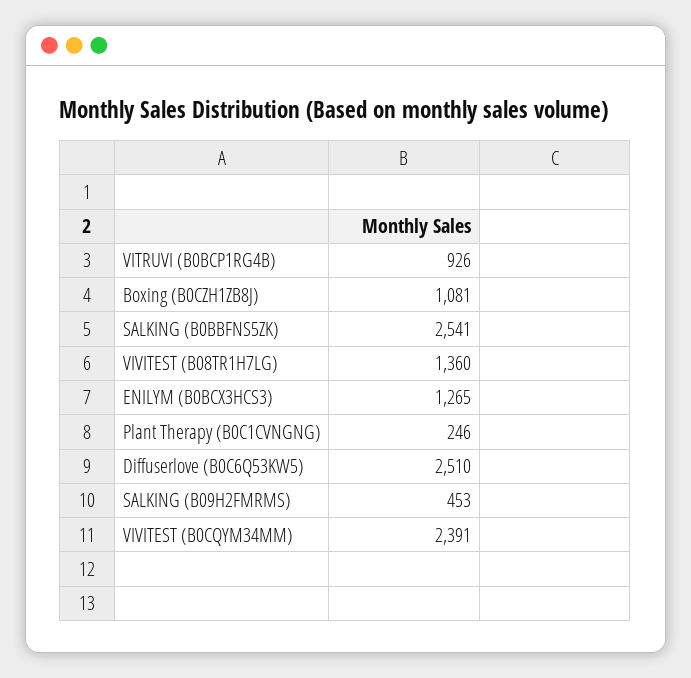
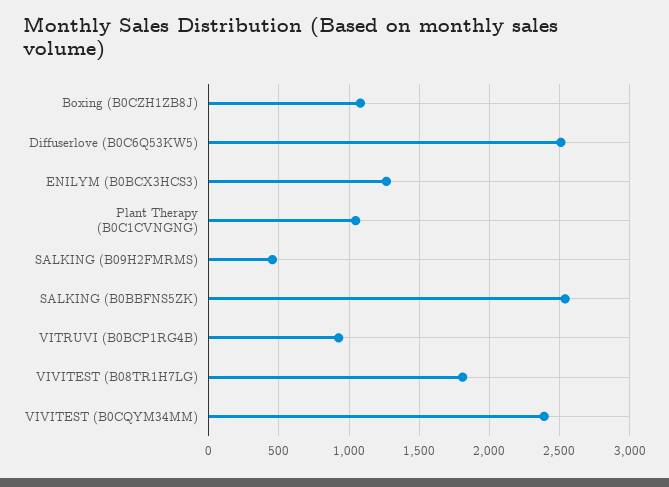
VIVITEST (B08TR1H7LG): 1360 -> 1800
Plant Therapy (B0C1CVNGNG): 246 -> 1050

